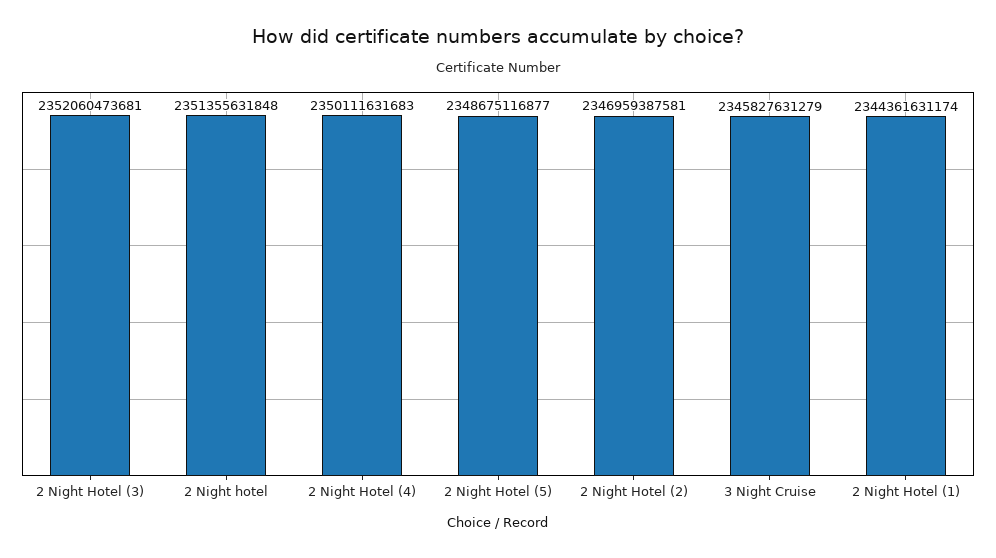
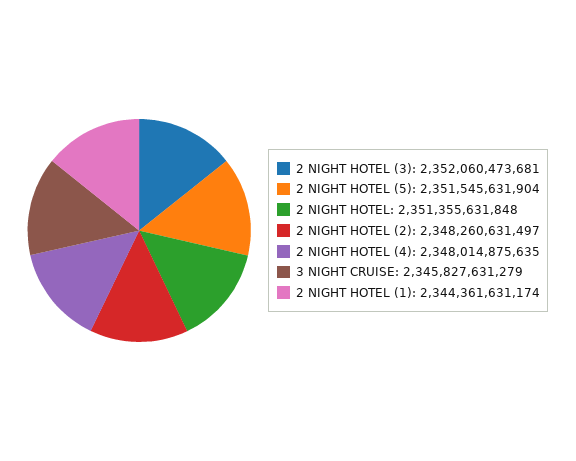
2 Night Hotel (4): 2350111631683 -> 2348014875635
2 Night Hotel (5): 2348675116877 -> 2351545631904
2 Night Hotel (2): 2346959387581 -> 2348260631497

